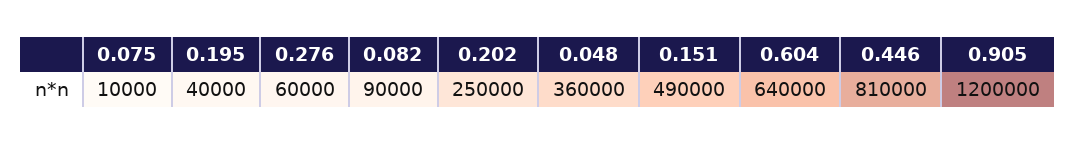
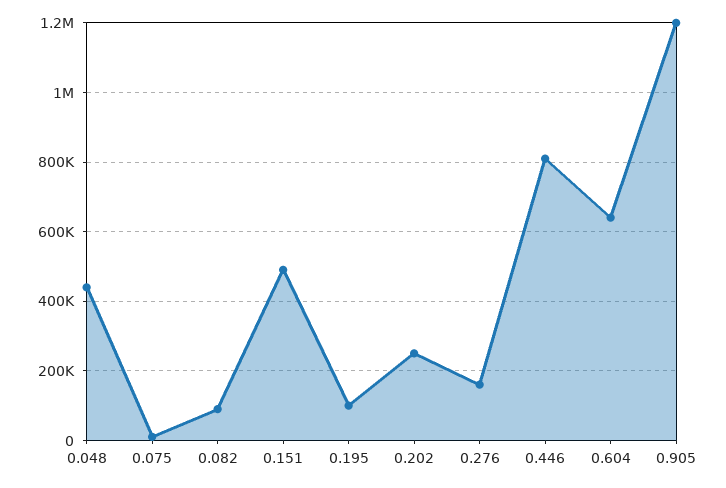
0.195: 40000 -> 100000
0.276: 60000 -> 160000
0.048: 360000 -> 440000

